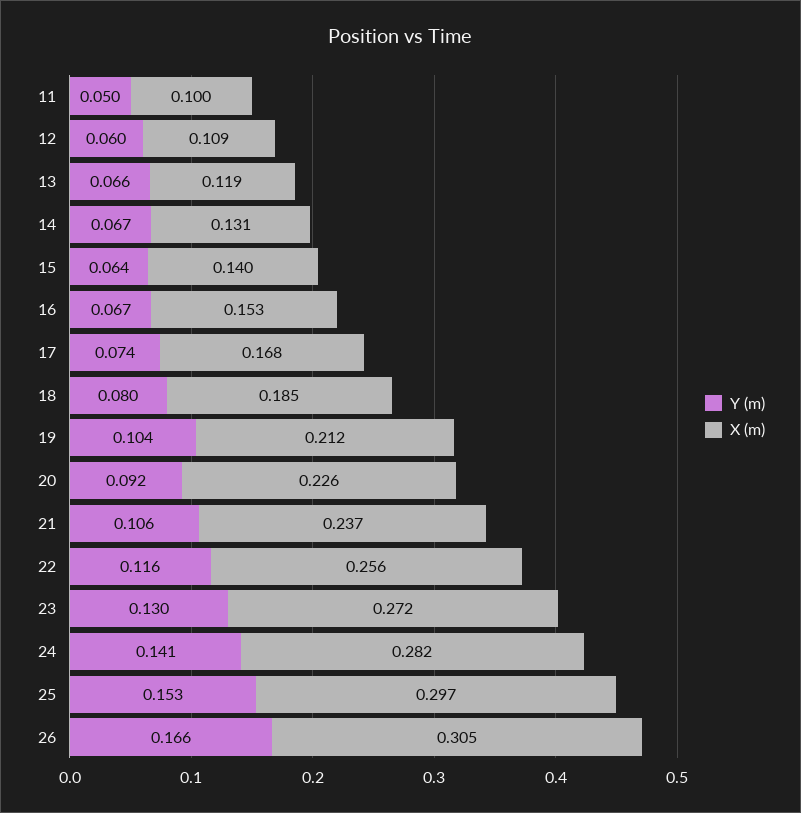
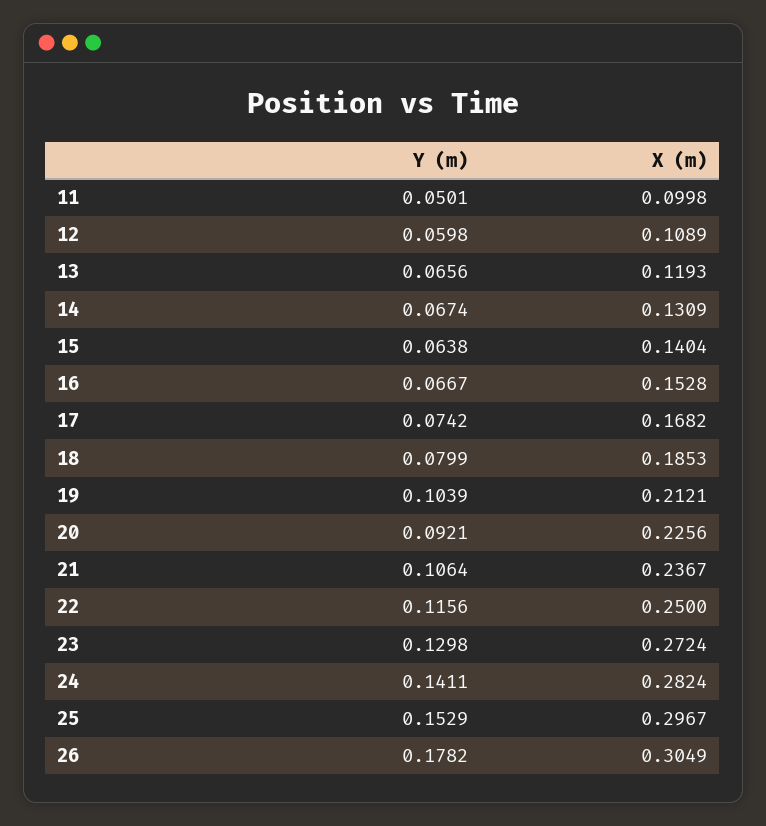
X (m), 22: 0.256 -> 0.25
Y (m), 26: 0.166 -> 0.1782

